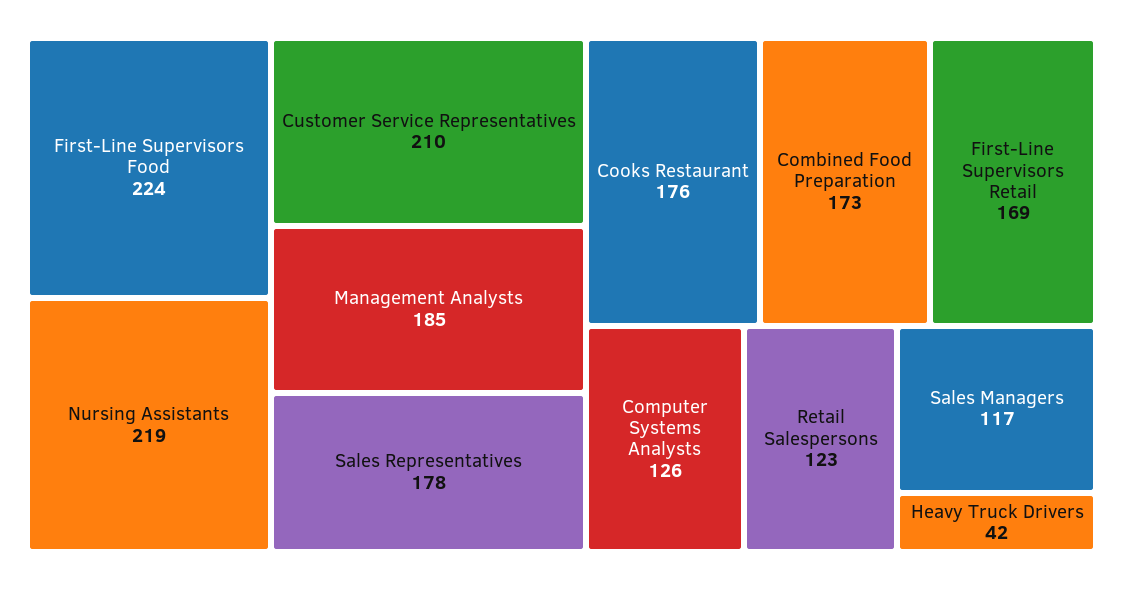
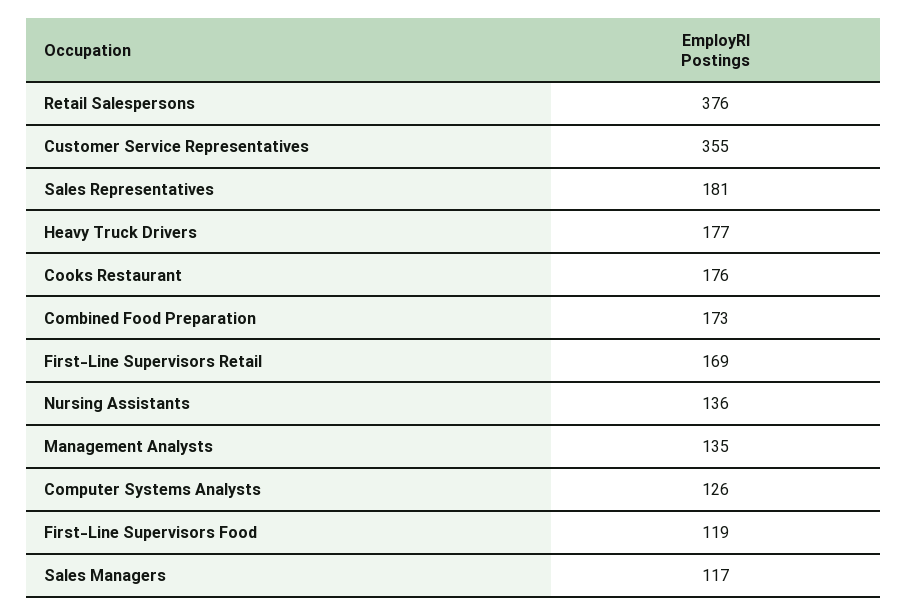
First-Line Supervisors Food: 224 -> 119
Nursing Assistants: 219 -> 136
Customer Service Representatives: 210 -> 355
Management Analysts: 185 -> 135
Sales Representatives: 178 -> 181
Retail Salespersons: 123 -> 376
Heavy Truck Drivers: 42 -> 177

